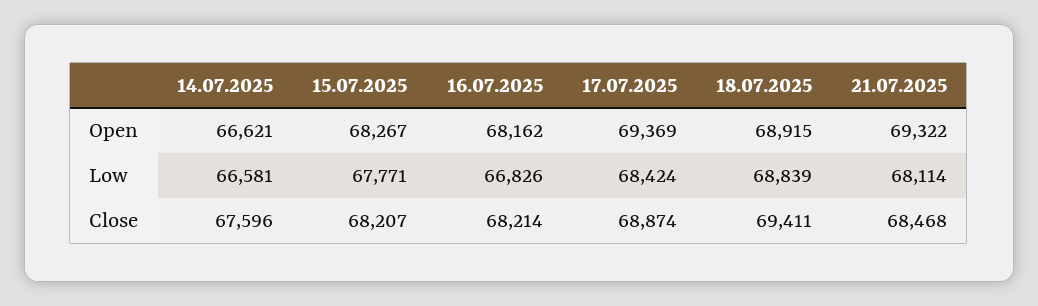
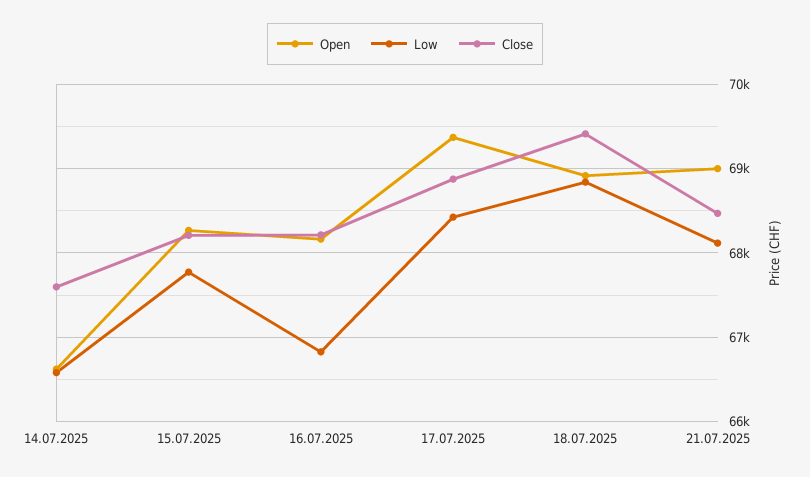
Open, 21.07.2025: 69322 -> 69000

